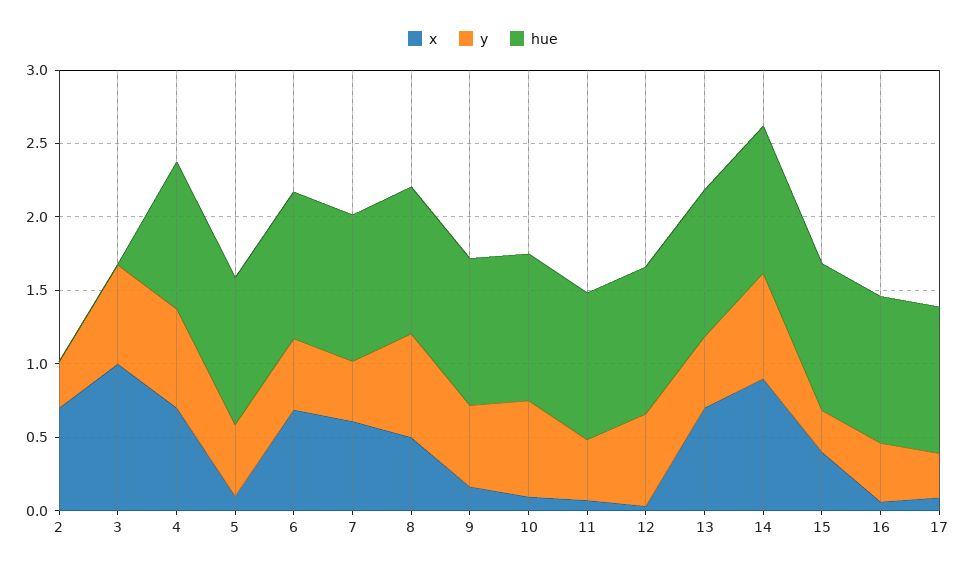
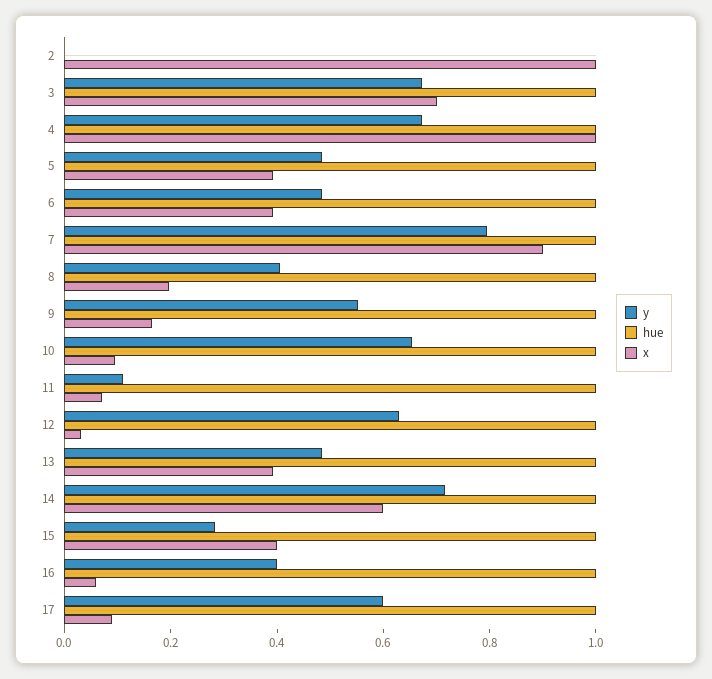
x, 2: 0.7 -> 1
y, 2: 0.3 -> 0
x, 3: 1 -> 0.7
hue, 3: 0 -> 1
x, 4: 0.7 -> 1
x, 5: 0.1 -> 0.4
x, 6: 0.7 -> 0.4
x, 7: 0.6 -> 0.9
y, 7: 0.4 -> 0.8
x, 8: 0.5 -> 0.2
y, 8: 0.7 -> 0.4
y, 11: 0.4 -> 0.1
x, 13: 0.7 -> 0.4
x, 14: 0.9 -> 0.6
y, 17: 0.3 -> 0.6

